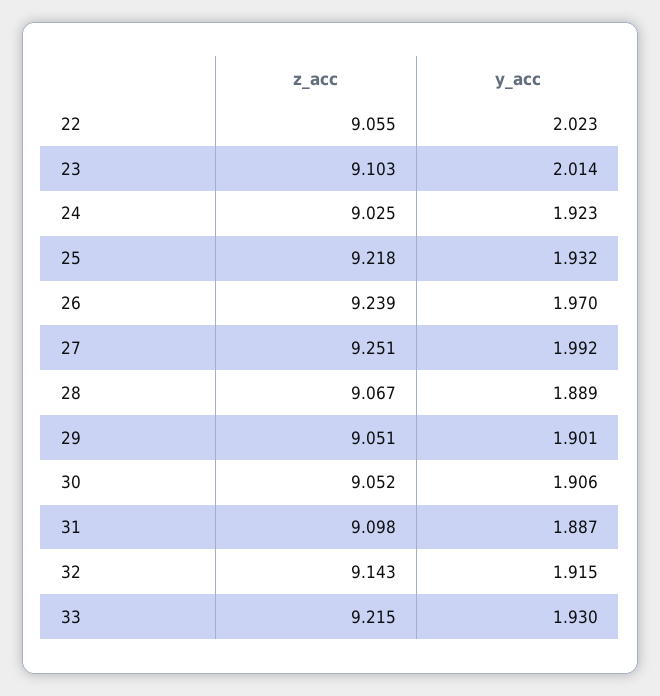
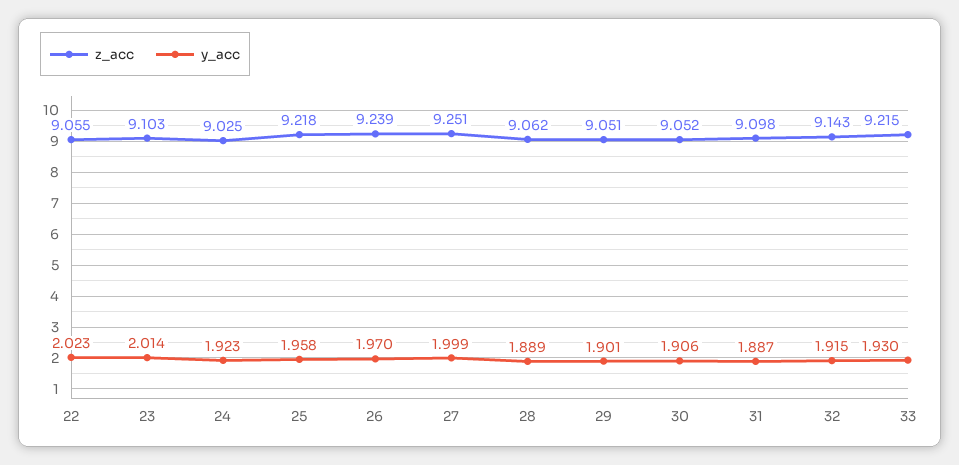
y_acc, 25: 1.932 -> 1.958
y_acc, 27: 1.992 -> 1.999
z_acc, 28: 9.067 -> 9.062

